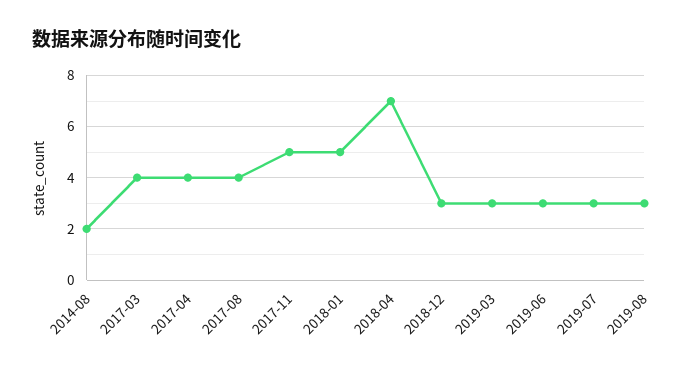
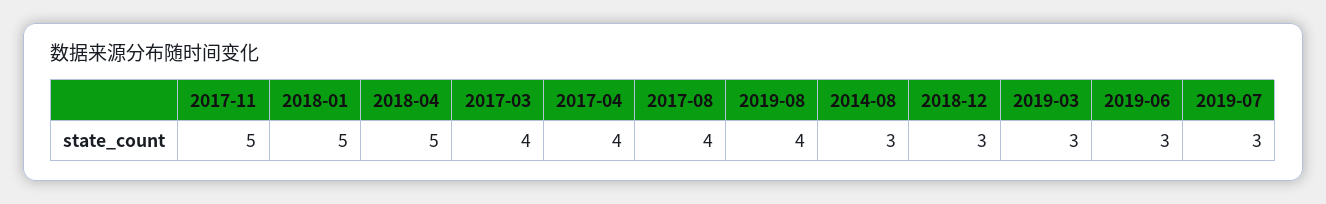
2014-08: 2 -> 3
2018-04: 7 -> 5
2019-08: 3 -> 4

